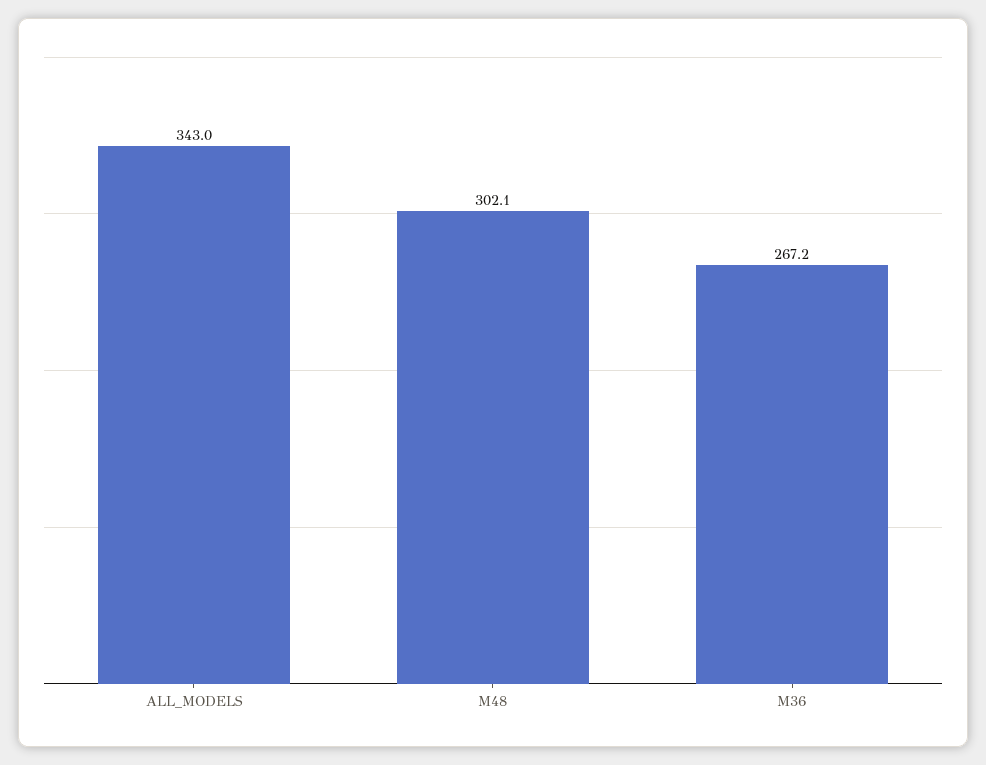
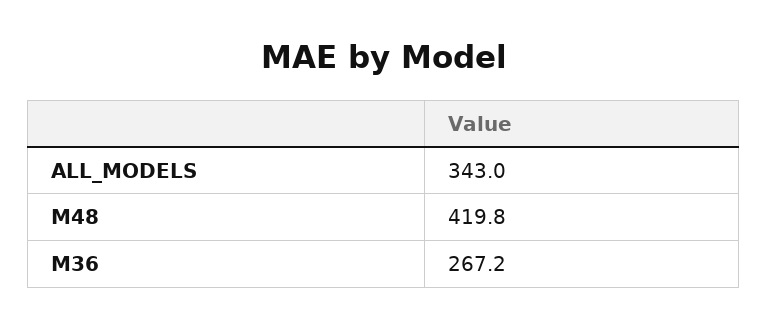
M48: 302.1 -> 419.8

